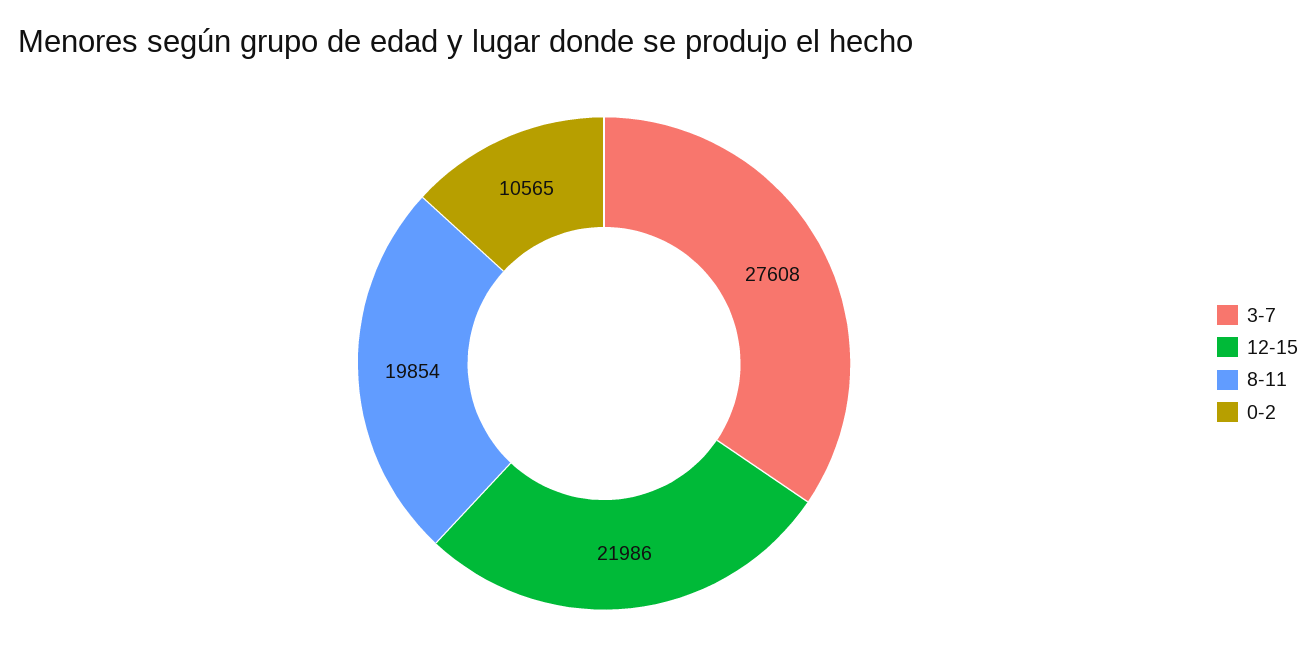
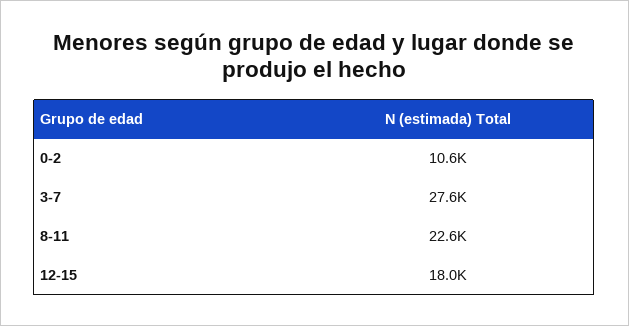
12-15: 21986 -> 18000
8-11: 19854 -> 22600

